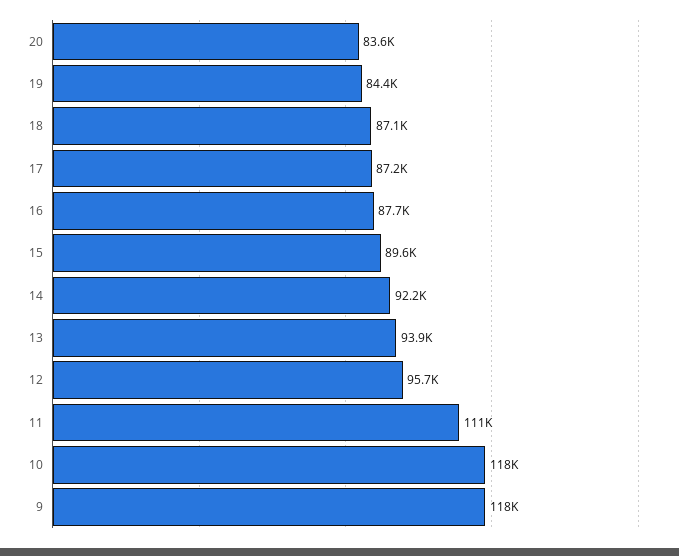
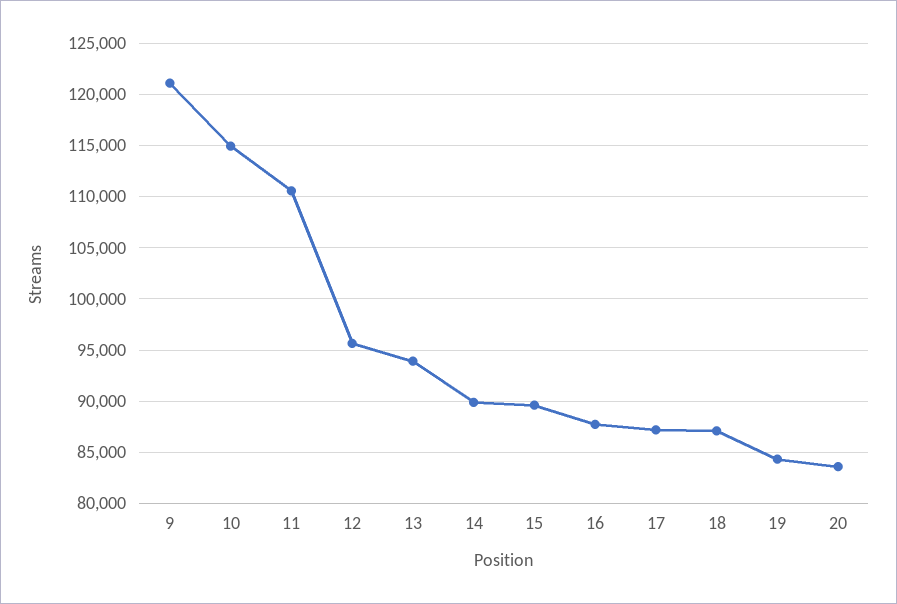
14: 92200 -> 90000
10: 118000 -> 115000
9: 118000 -> 121000

